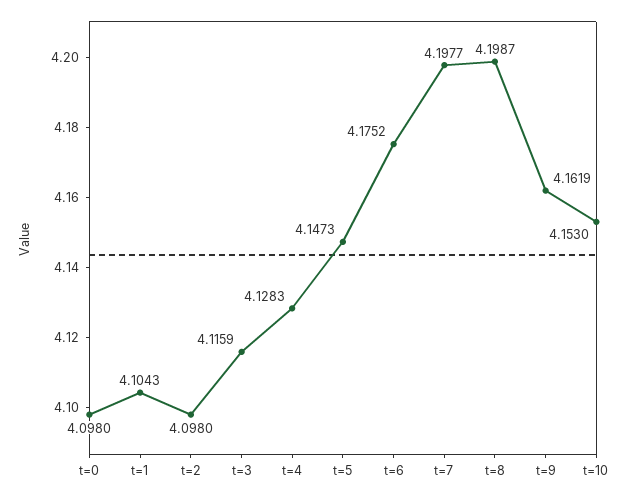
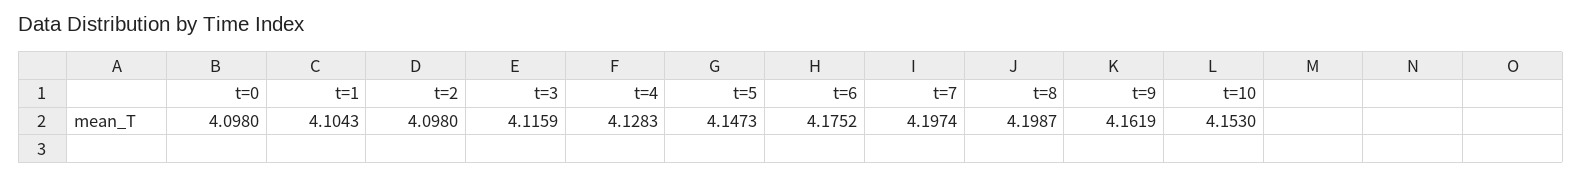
t=7: 4.1977 -> 4.1974

